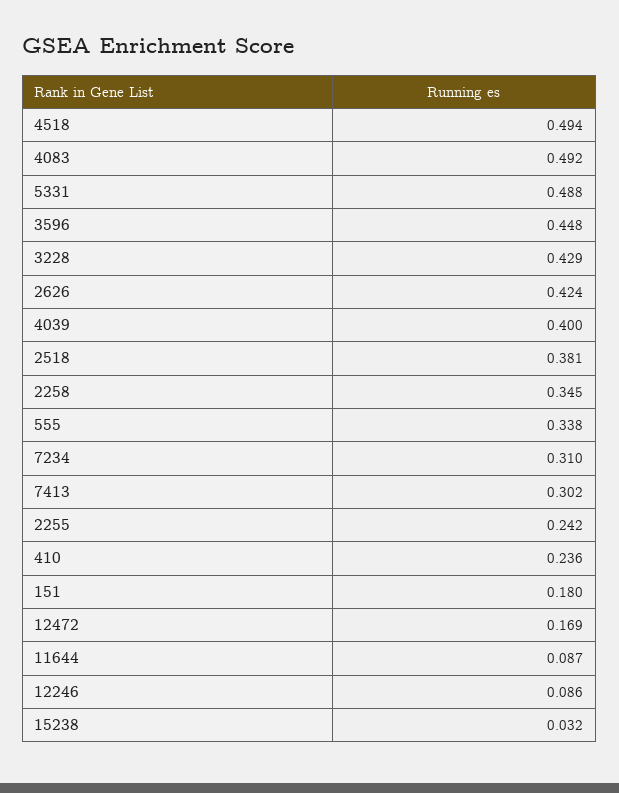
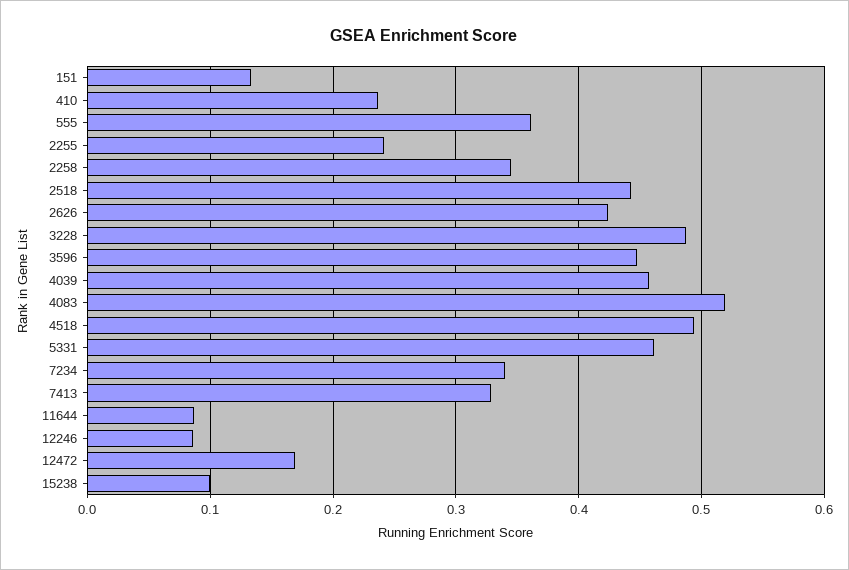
4083: 0.492 -> 0.52
5331: 0.488 -> 0.46
3228: 0.429 -> 0.49
4039: 0.4 -> 0.46
2518: 0.381 -> 0.44
555: 0.338 -> 0.36
7234: 0.31 -> 0.34
7413: 0.302 -> 0.33
151: 0.18 -> 0.13
15238: 0.032 -> 0.1

